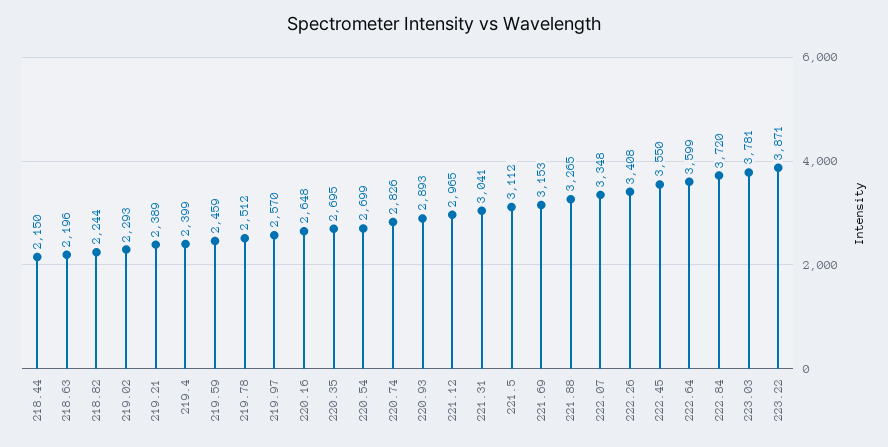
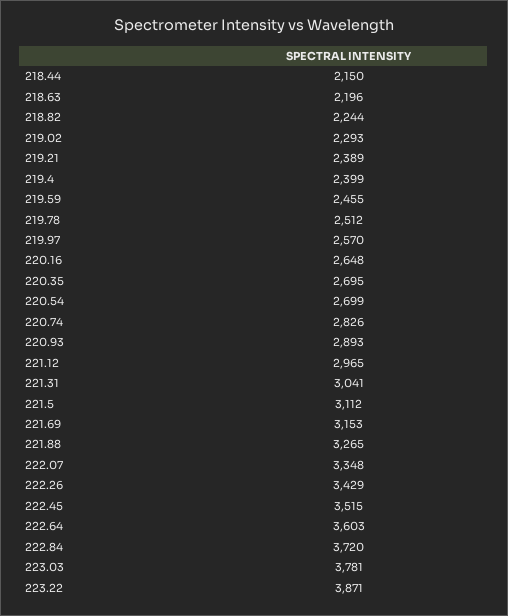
219.59: 2459 -> 2455
222.26: 3408 -> 3429
222.45: 3550 -> 3515
222.64: 3599 -> 3603

